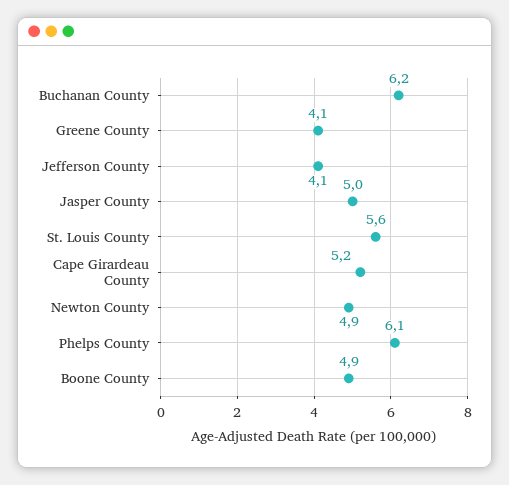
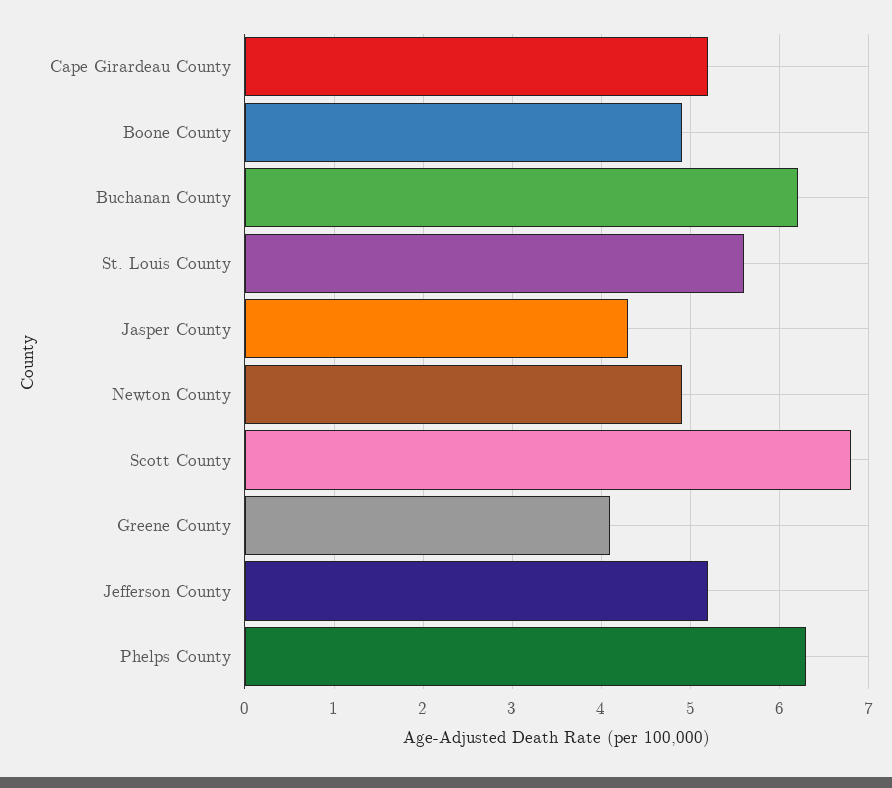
Jefferson County: 4.1 -> 5.2
Jasper County: 5 -> 4.3
Phelps County: 6.1 -> 6.3
Scott County: none -> 6.8

